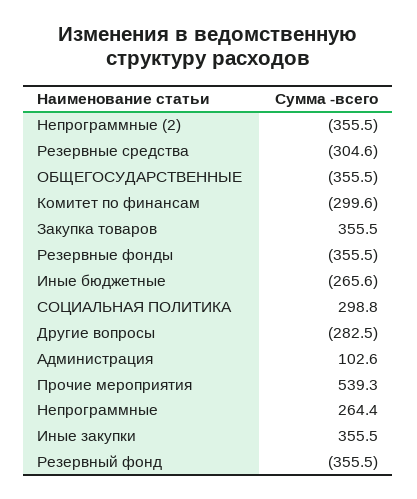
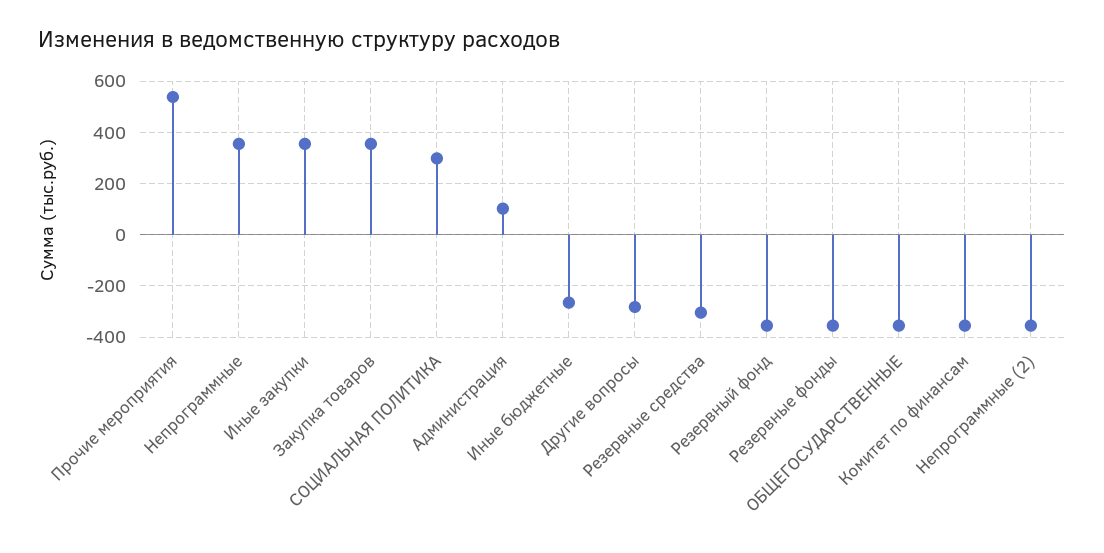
Комитет по финансам: -299.6 -> -350
Непрограммные: 264.4 -> 350

